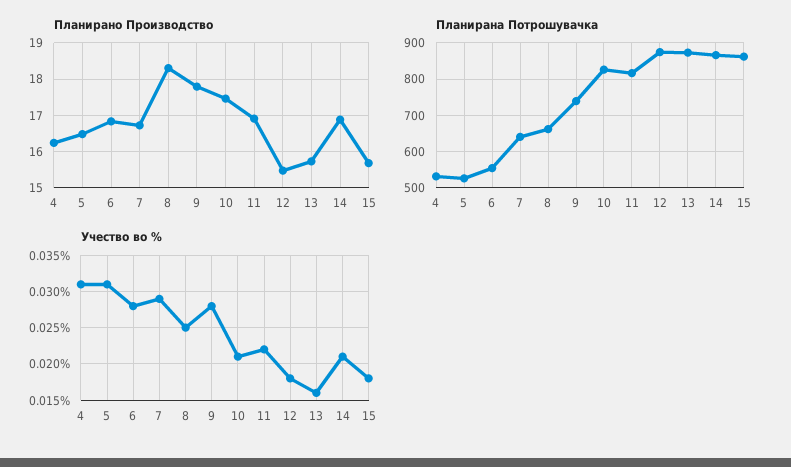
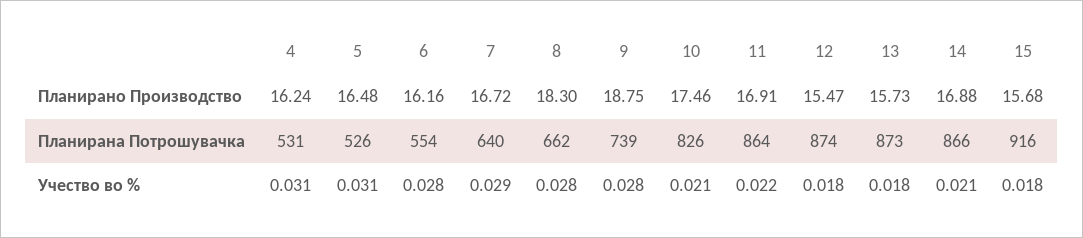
Планирано Производство, 6: 16.8 -> 16.16
Планирано Производство, 9: 17.8 -> 18.75
Планирана Потрошувачка, 11: 820 -> 864
Планирана Потрошувачка, 15: 860 -> 916
Учество во %, 8: 0.025 -> 0.028
Учество во %, 13: 0.016 -> 0.018

